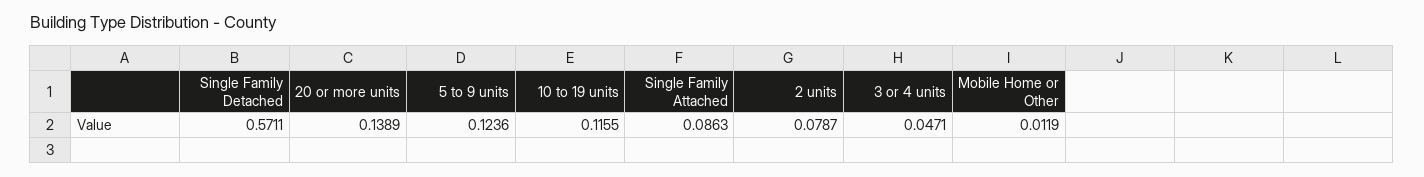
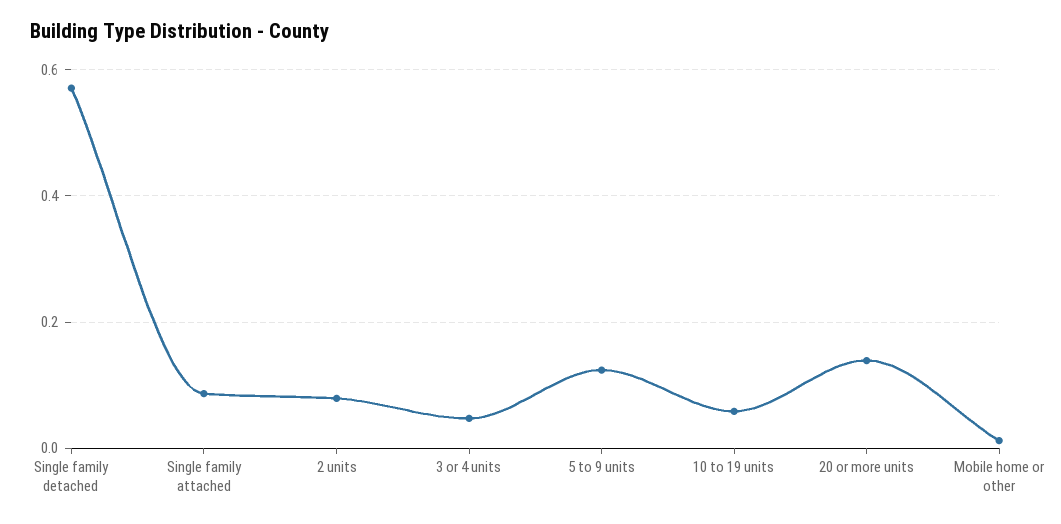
10 to 19 units: 0.1155 -> 0.06

